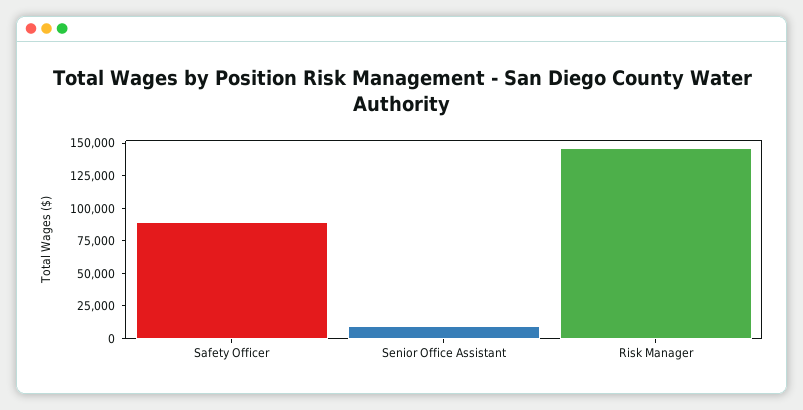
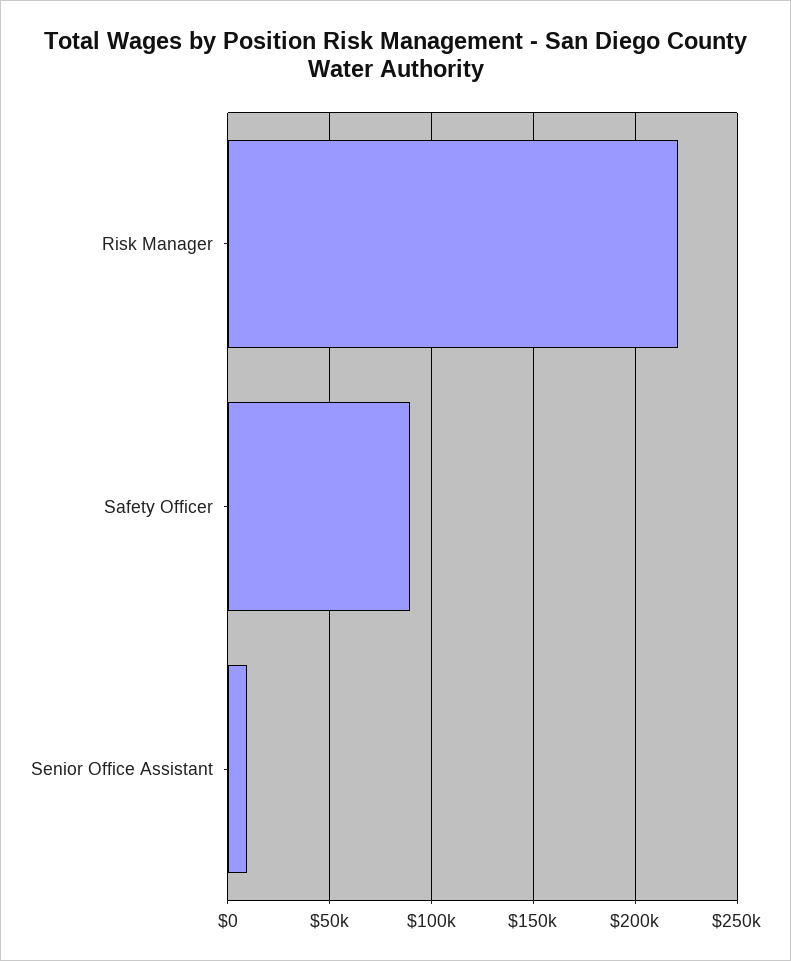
Risk Manager: 150000 -> 220000

